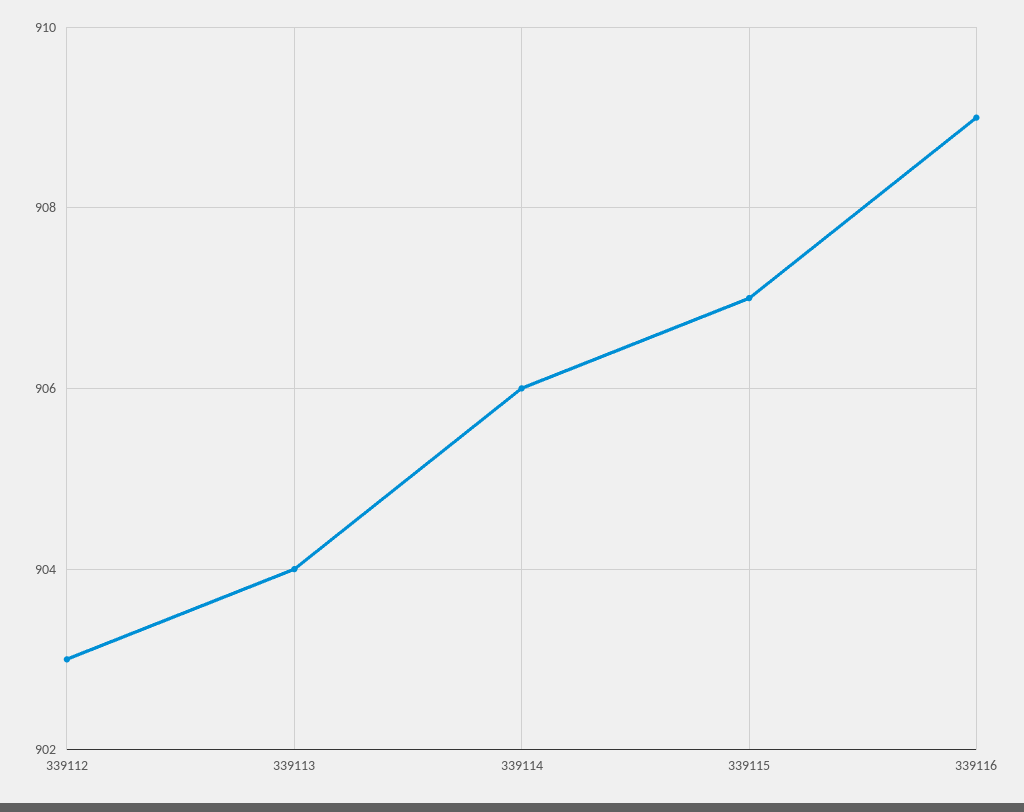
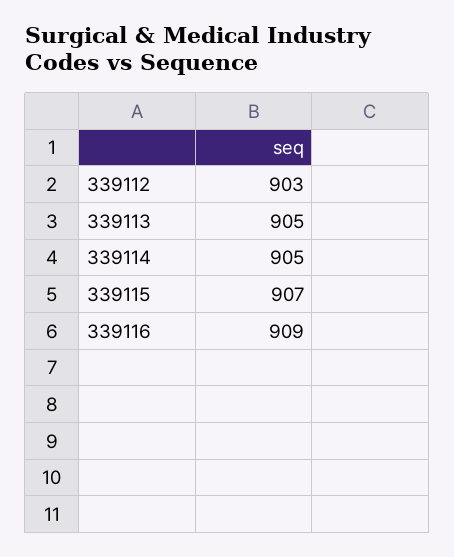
339113: 904 -> 905
339114: 906 -> 905

